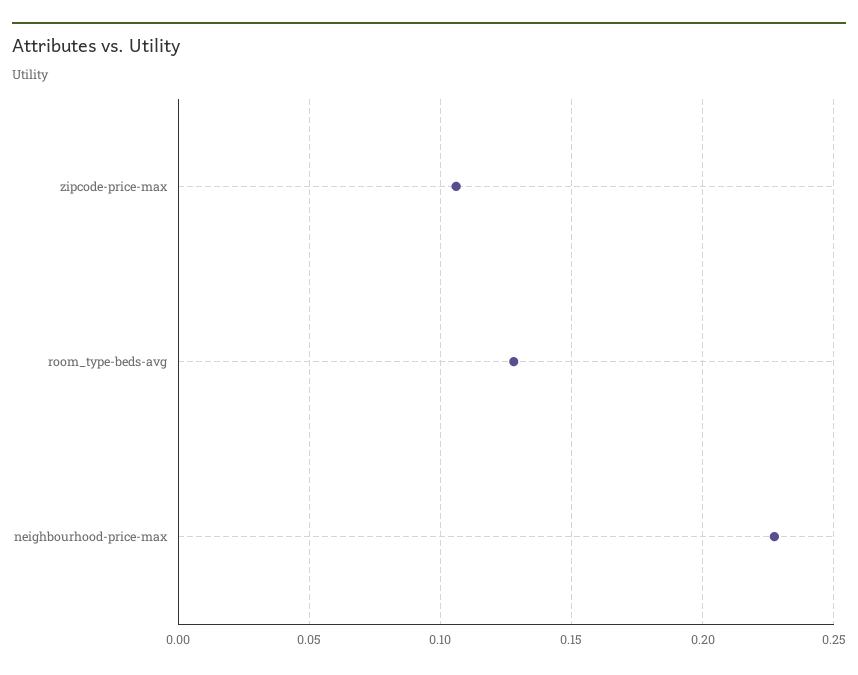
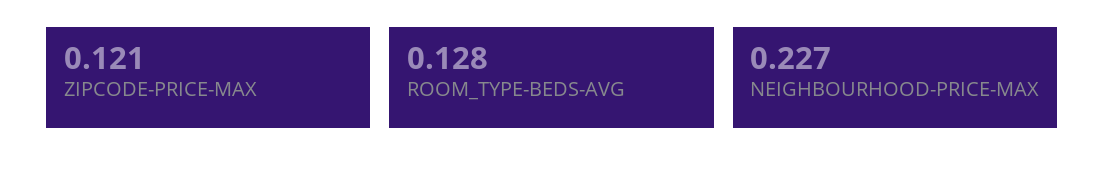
zipcode-price-max: 0.105 -> 0.121

